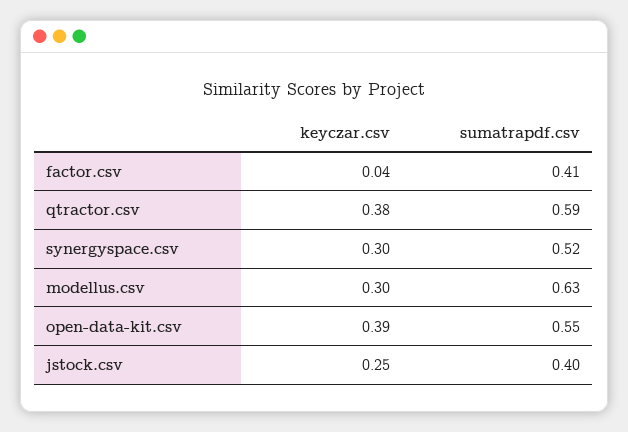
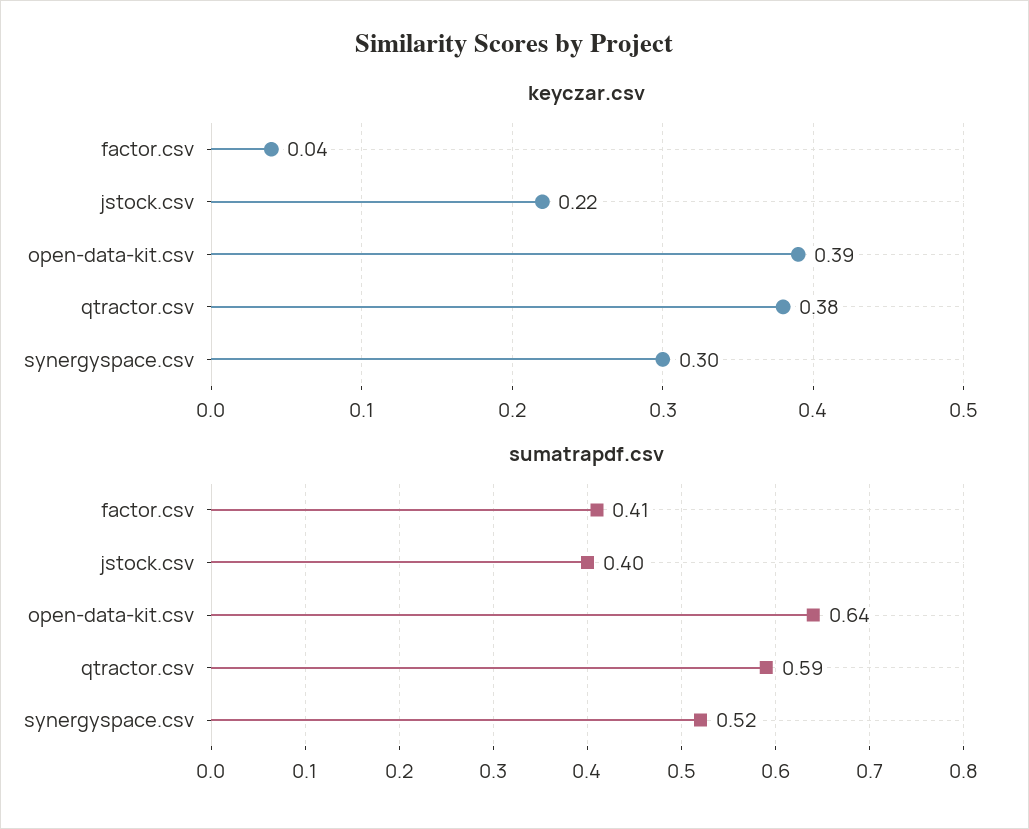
keyczar.csv, modellus.csv: 0.3 -> none
sumatrapdf.csv, modellus.csv: 0.63 -> none
sumatrapdf.csv, open-data-kit.csv: 0.55 -> 0.64
keyczar.csv, jstock.csv: 0.25 -> 0.22

